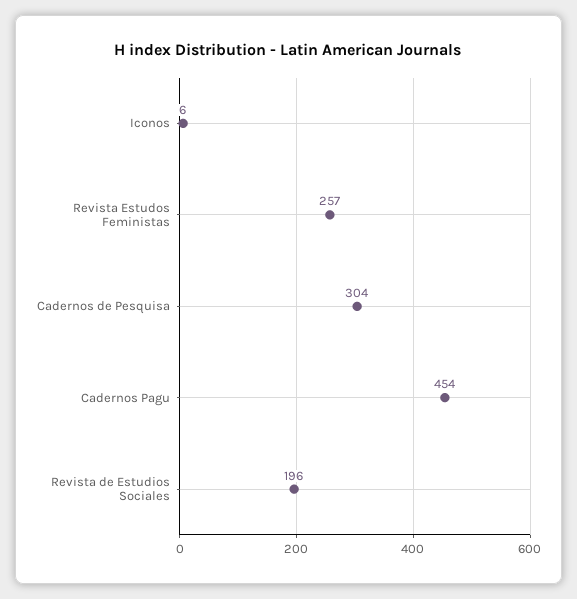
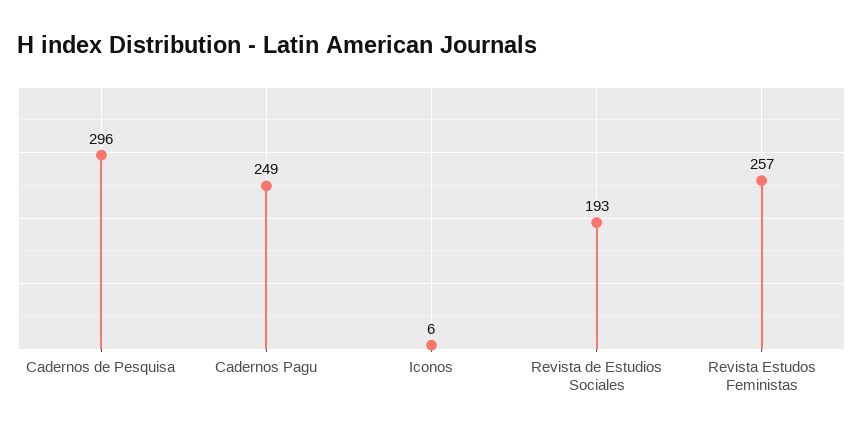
Cadernos de Pesquisa: 304 -> 296
Cadernos Pagu: 454 -> 249
Revista de Estudios Sociales: 196 -> 193

